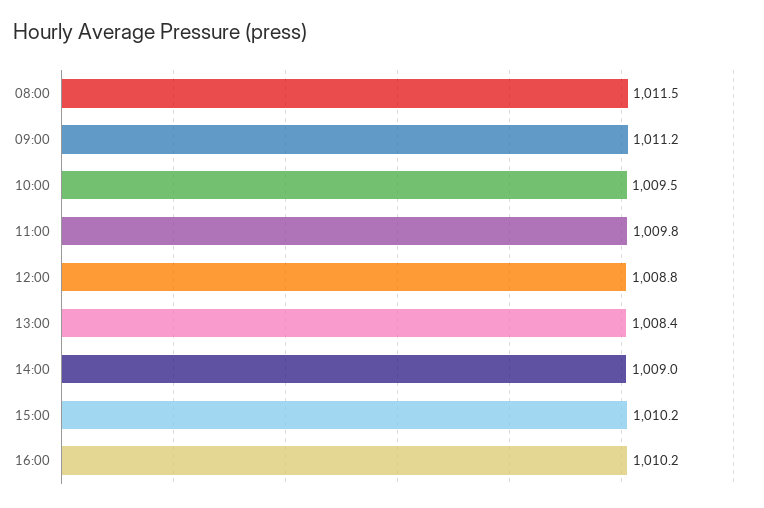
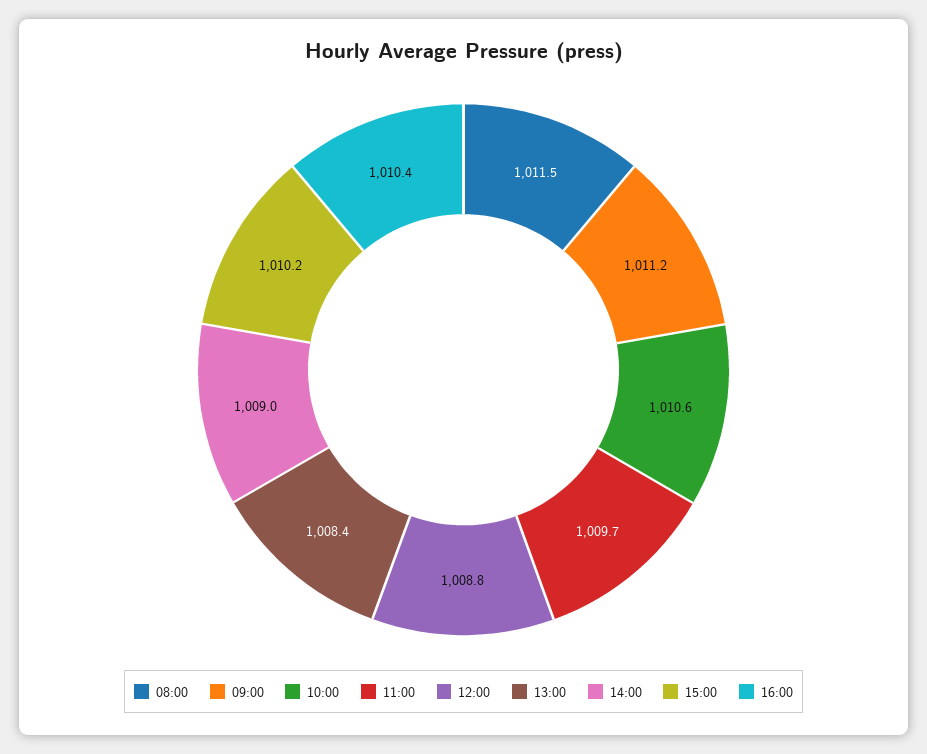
10:00: 1009.5 -> 1010.6
11:00: 1009.8 -> 1009.7
16:00: 1010.2 -> 1010.4

